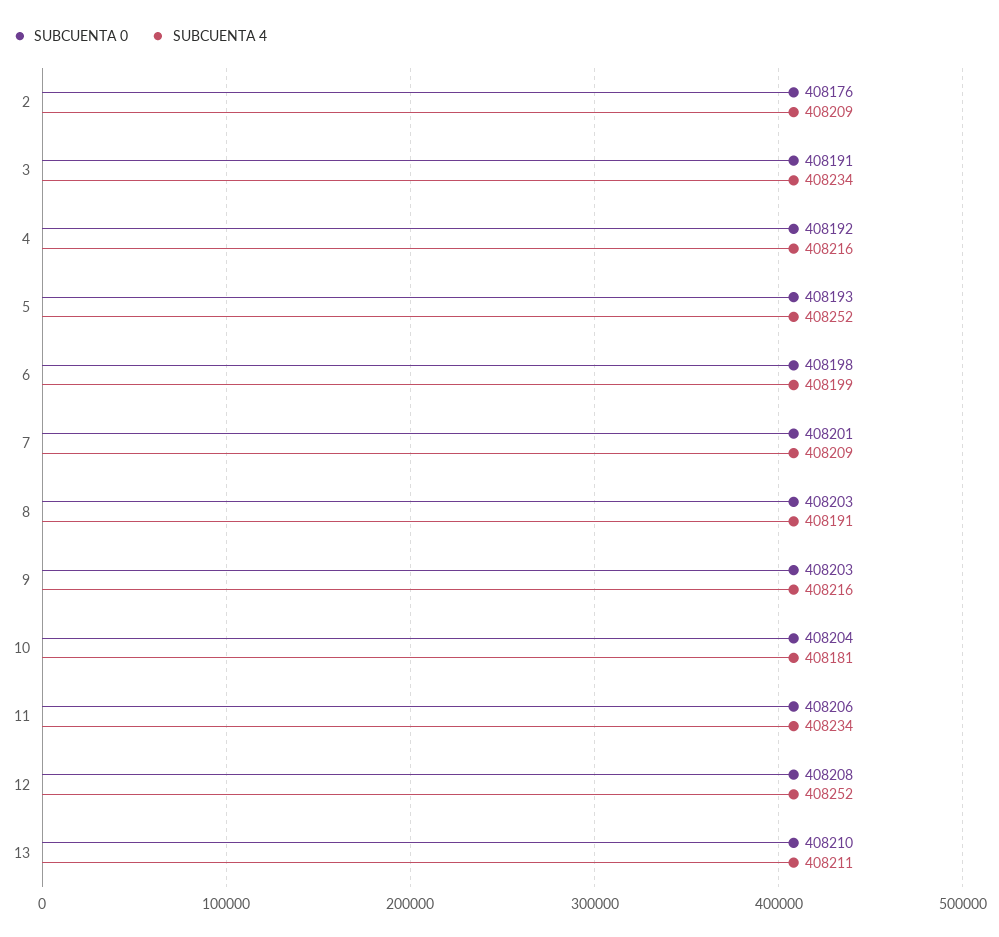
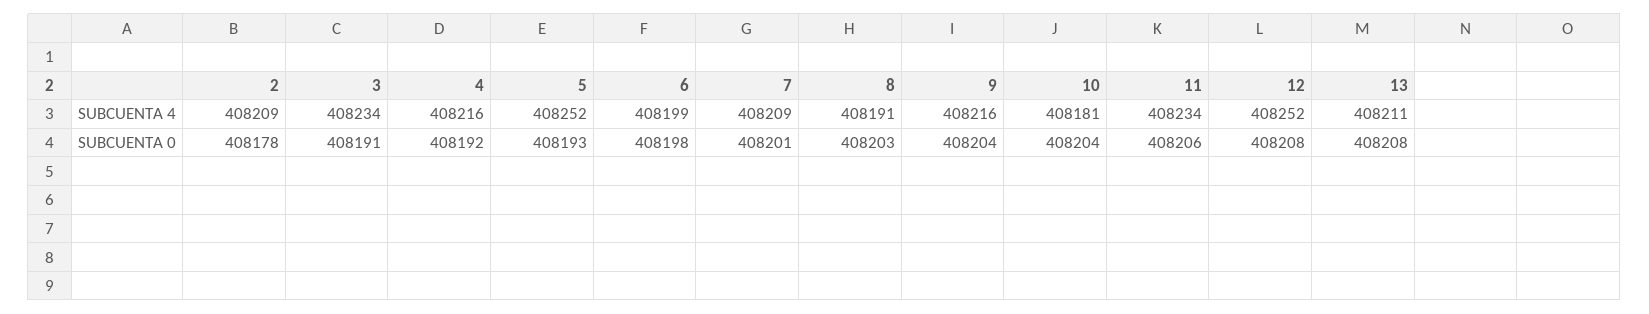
SUBCUENTA 0, 2: 408176 -> 408178
SUBCUENTA 0, 9: 408203 -> 408204
SUBCUENTA 0, 13: 408210 -> 408208

